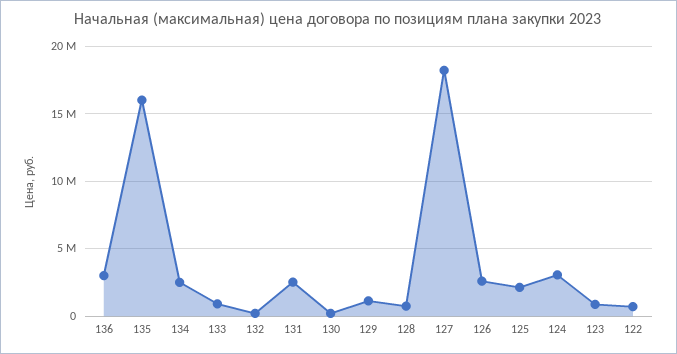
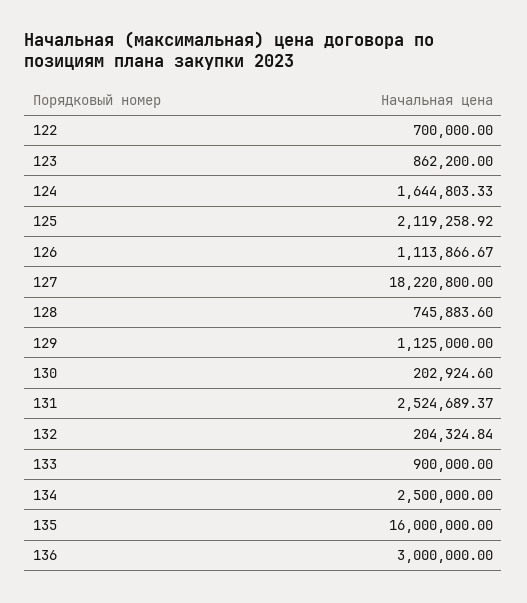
126: 2500000 -> 1113866.67
124: 3000000 -> 1644803.33

